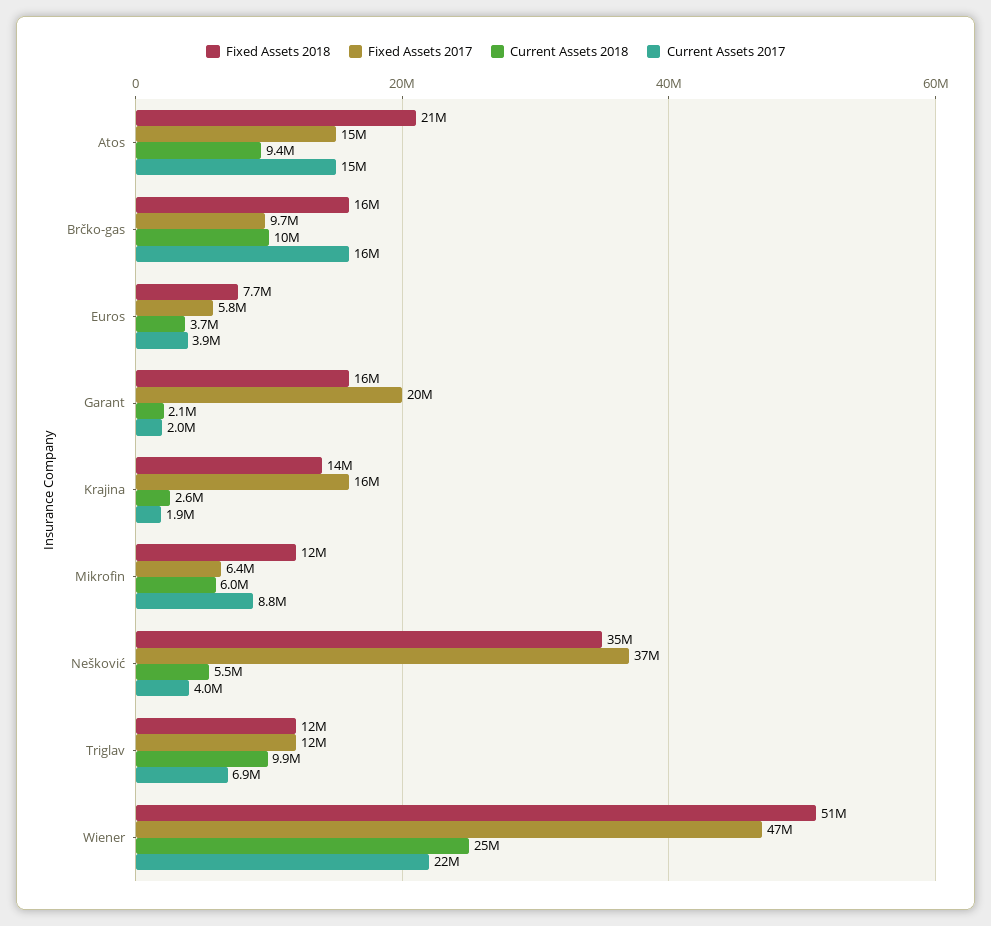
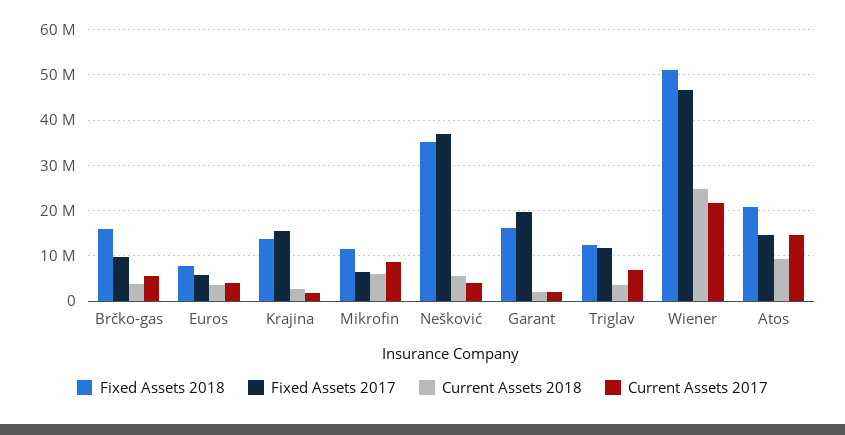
Current Assets 2018, Brčko-gas: 10000000 -> 4000000
Current Assets 2017, Brčko-gas: 16000000 -> 6000000
Current Assets 2018, Triglav: 9900000 -> 4000000

